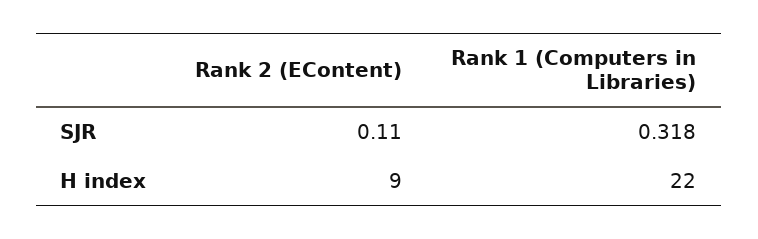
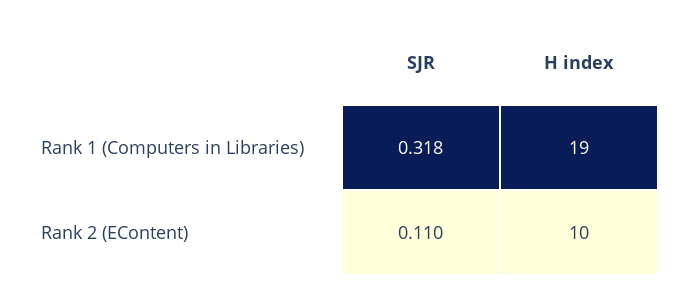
Rank 2 (EContent), H index: 9 -> 10
Rank 1 (Computers in Libraries), H index: 22 -> 19

